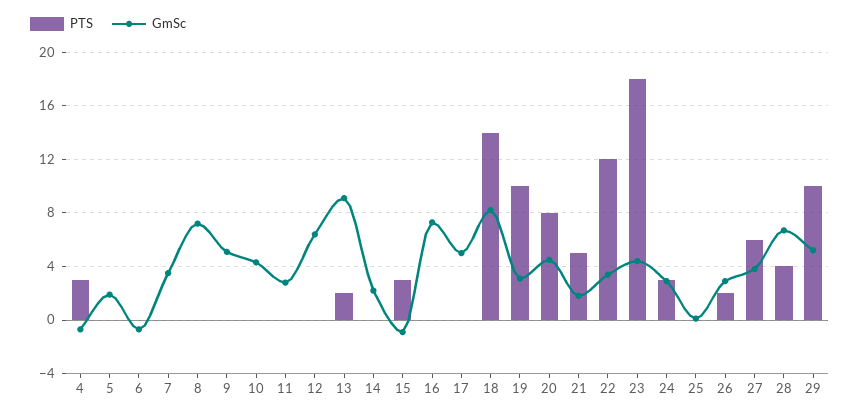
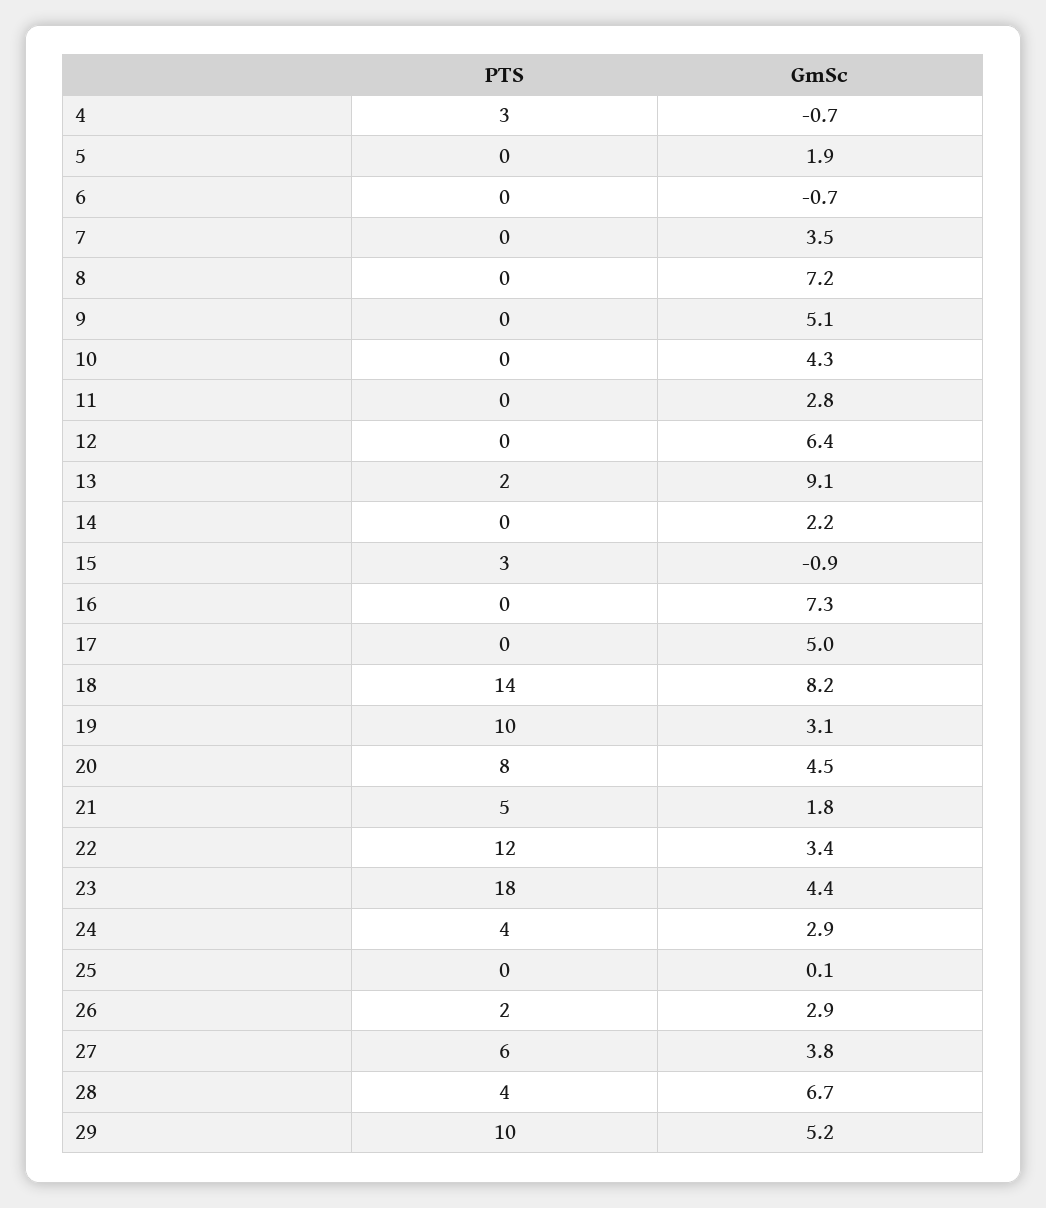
PTS, 24: 3 -> 4

